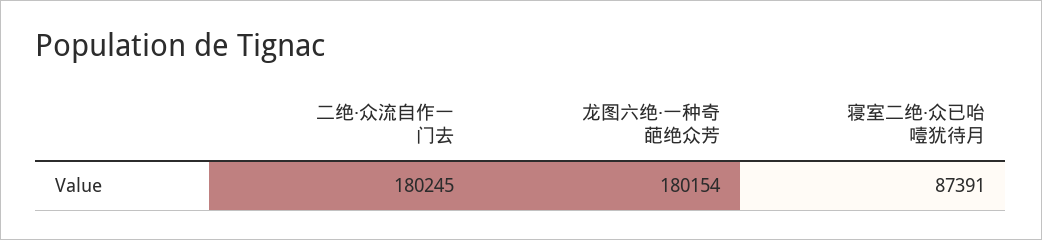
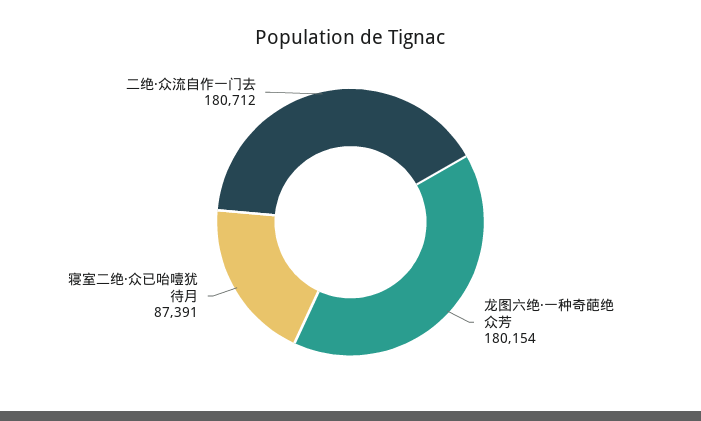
二绝·众流自作一门去: 180245 -> 180712

